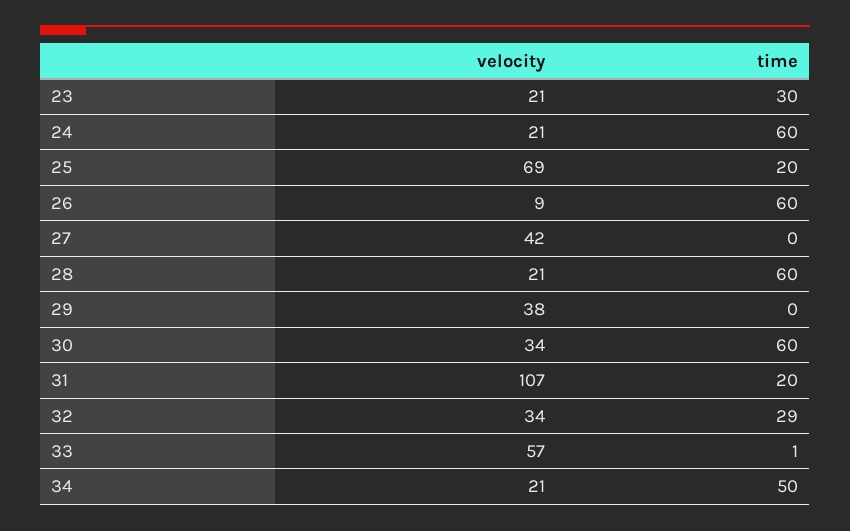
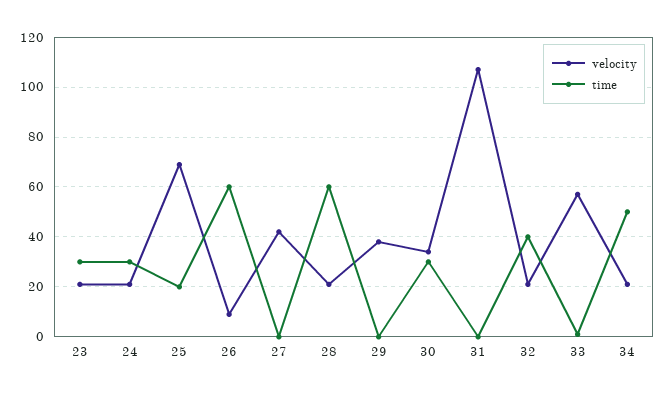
time, 24: 60 -> 30
time, 30: 60 -> 30
time, 31: 20 -> 0
velocity, 32: 34 -> 20
time, 32: 29 -> 40

